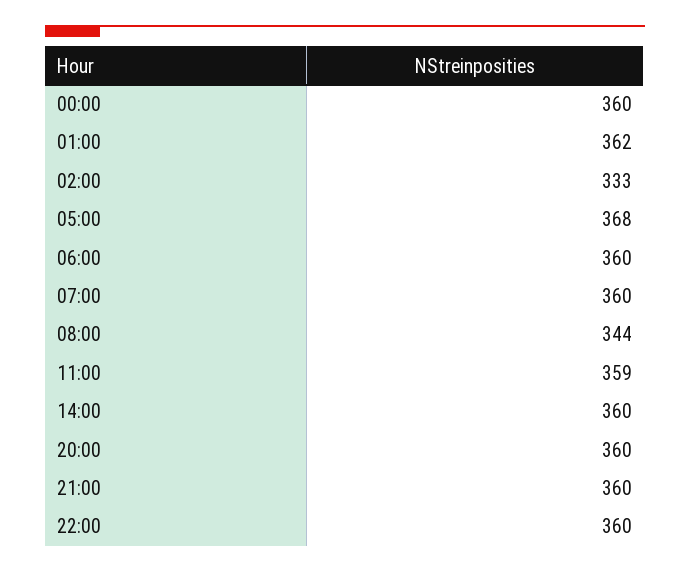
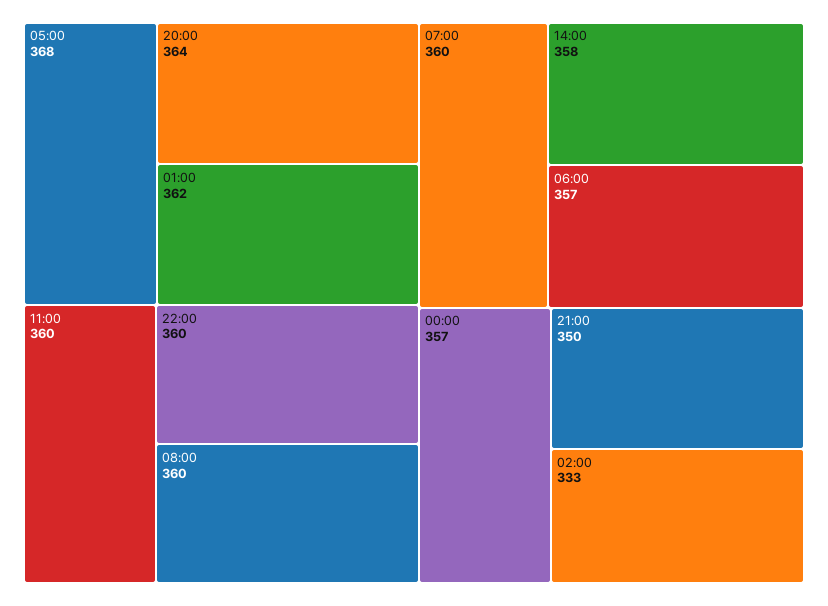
00:00: 360 -> 357
06:00: 360 -> 357
08:00: 344 -> 360
11:00: 359 -> 360
14:00: 360 -> 358
20:00: 360 -> 364
21:00: 360 -> 350

